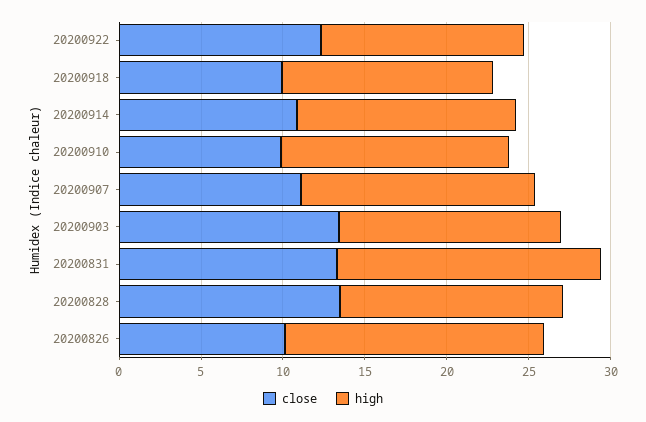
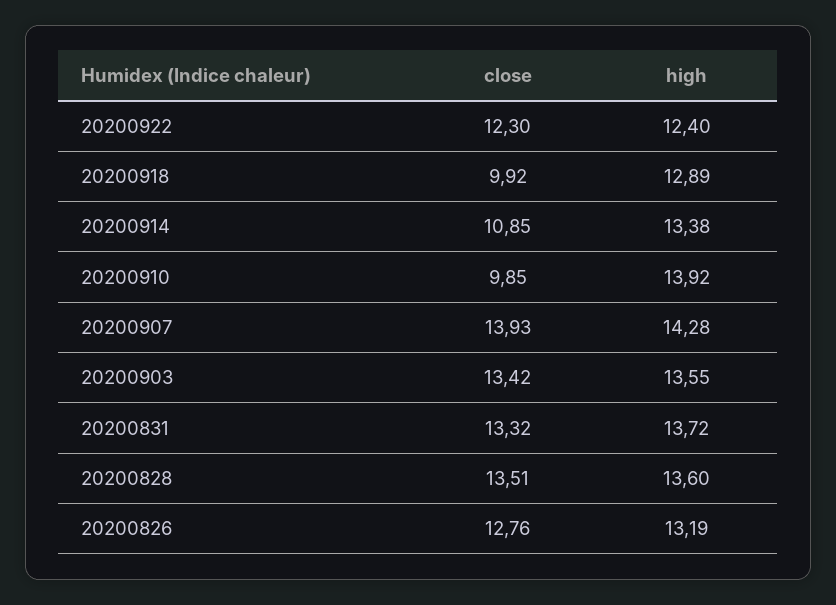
close, 20200907: 11 -> 13.93
high, 20200831: 16 -> 13.72
close, 20200826: 10 -> 12.76
high, 20200826: 16 -> 13.19

